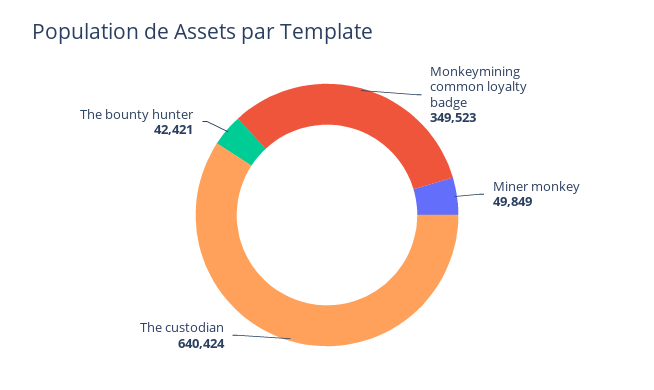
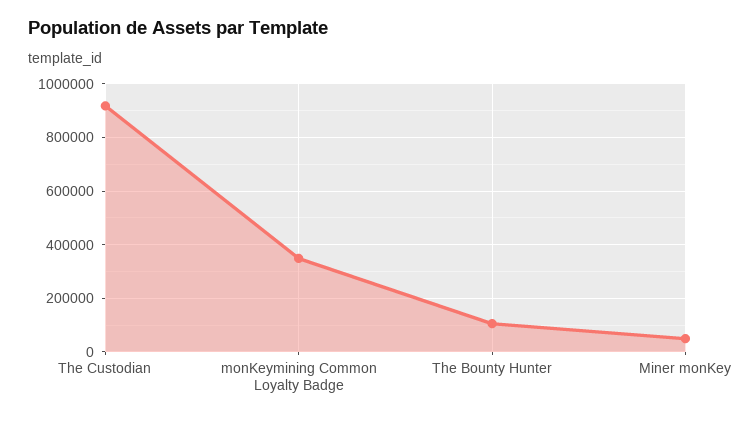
The custodian: 640424 -> 925000
The bounty hunter: 42421 -> 100000

